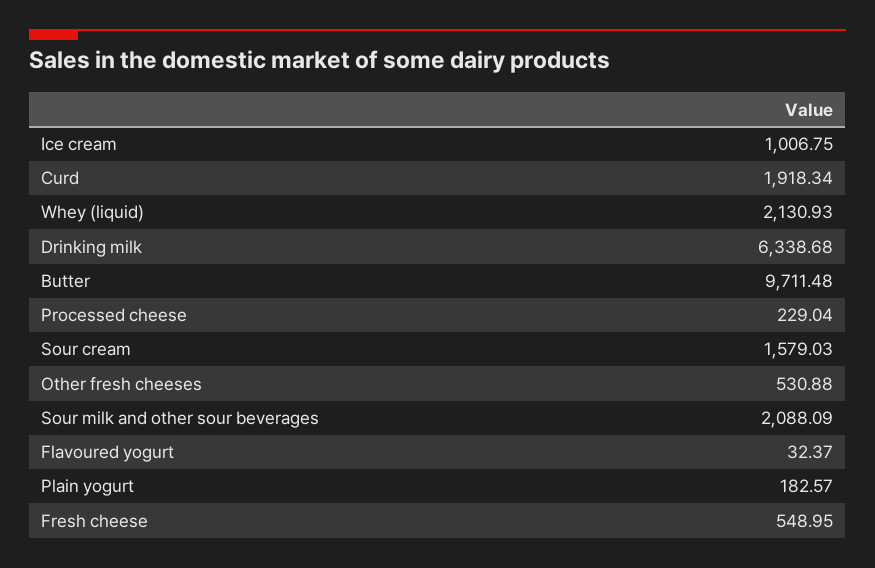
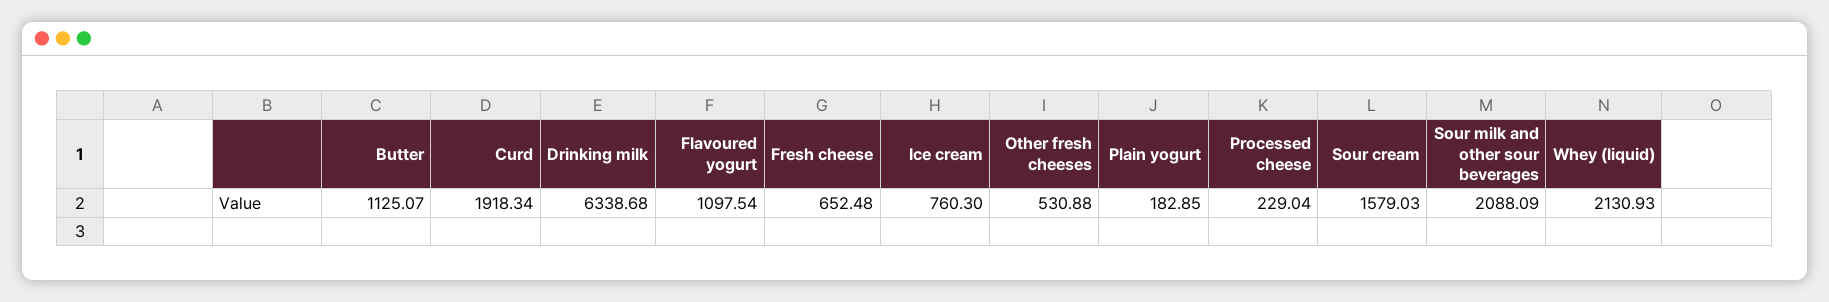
Ice cream: 1006.75 -> 760.3
Butter: 9711.48 -> 1125.07
Flavoured yogurt: 32.37 -> 1097.54
Plain yogurt: 182.57 -> 182.85
Fresh cheese: 548.95 -> 652.48

